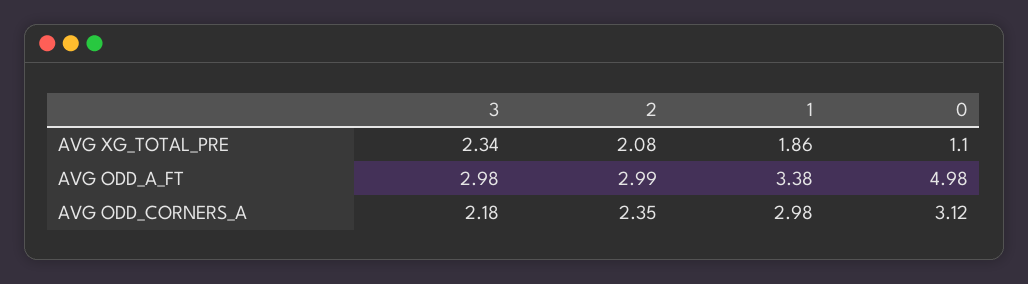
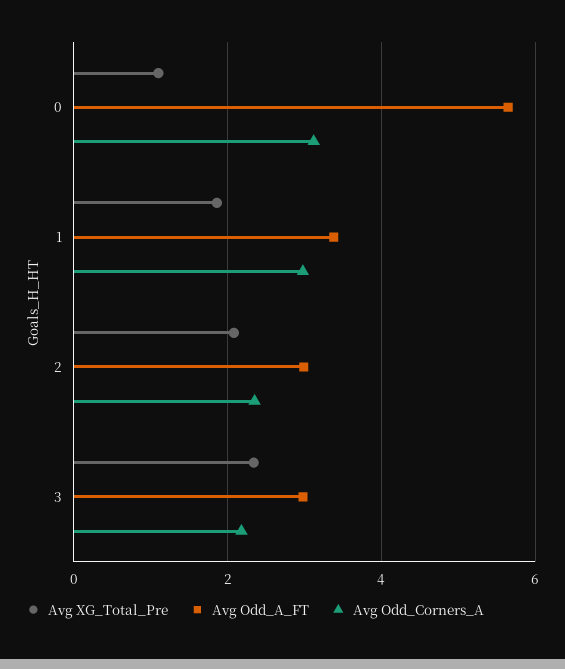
AVG ODD_A_FT, 0: 4.98 -> 5.6

